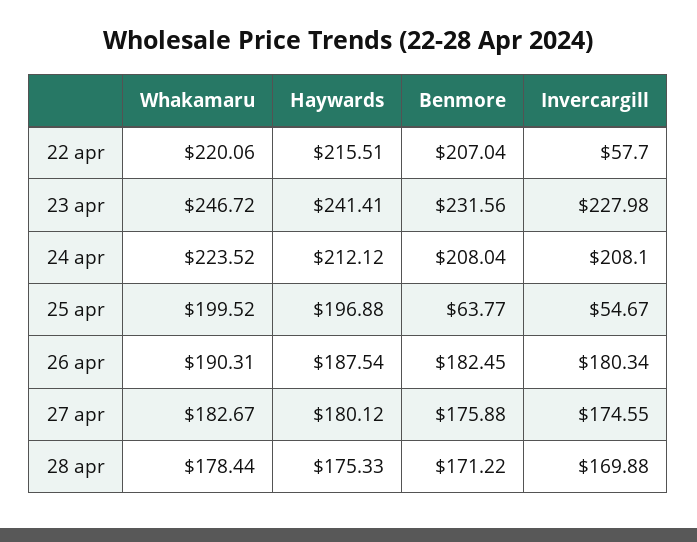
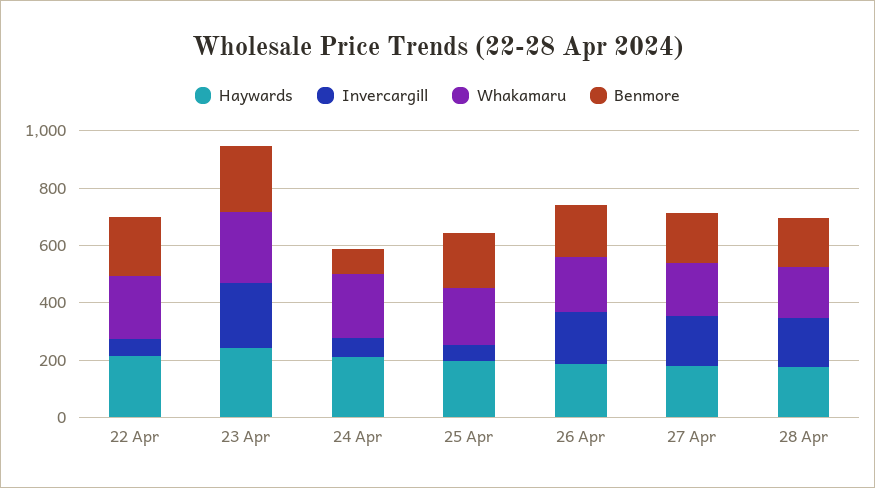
Benmore, 24 apr: 208.04 -> 100
Invercargill, 24 apr: 208.1 -> 50
Benmore, 25 apr: 63.77 -> 200

